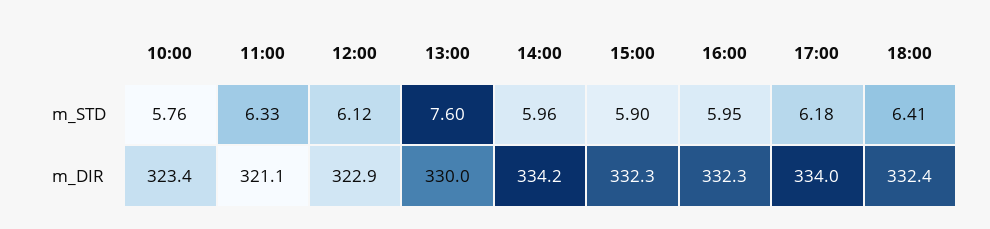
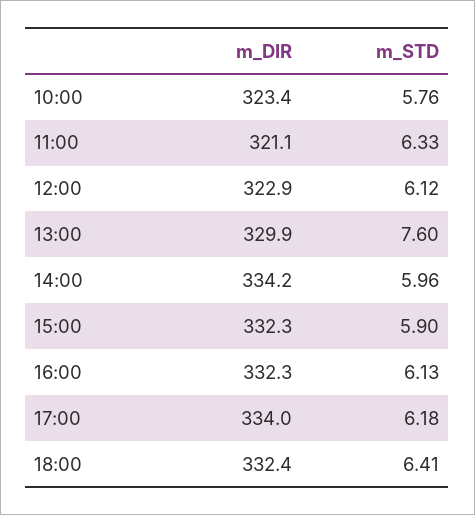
16:00, m_STD: 5.95 -> 6.13
13:00, m_DIR: 330 -> 329.9

